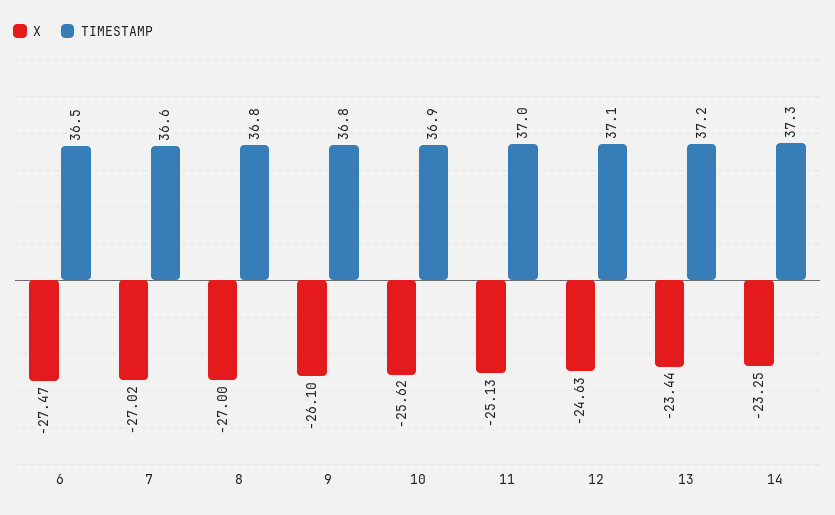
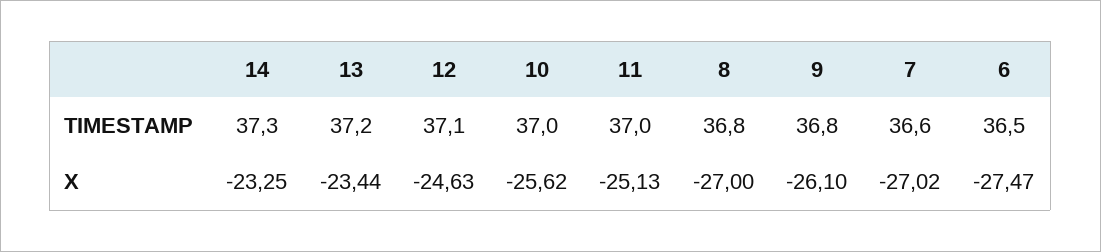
TIMESTAMP, 10: 36.9 -> 37

